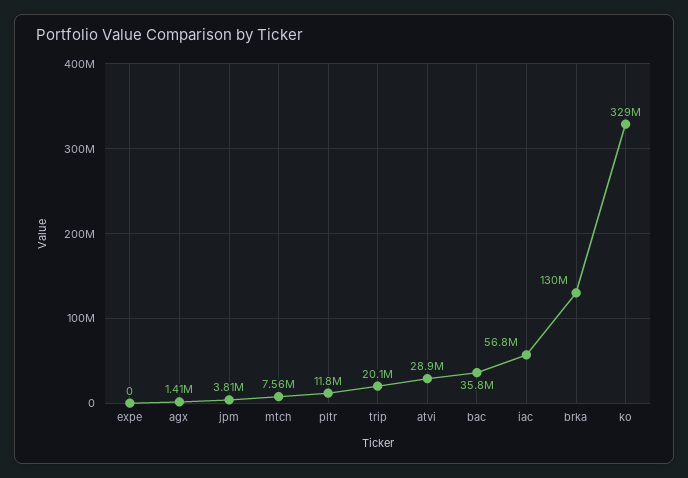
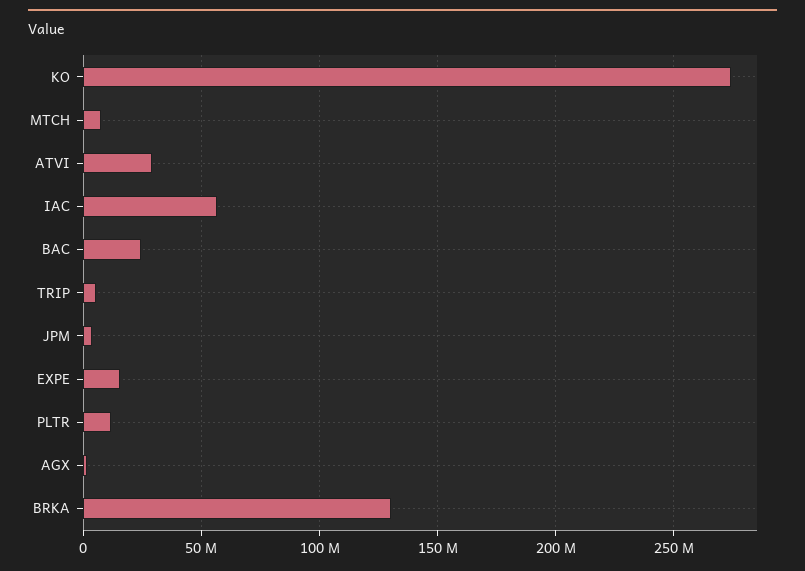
expe: 0 -> 15000000
trip: 20100000 -> 5000000
bac: 35800000 -> 25000000
ko: 329000000 -> 275000000

